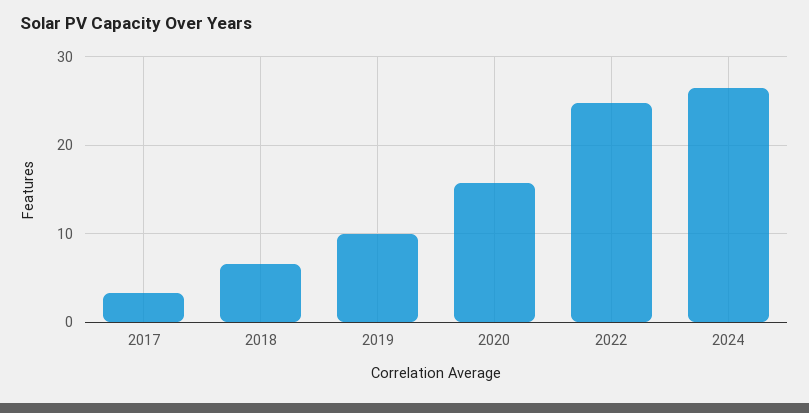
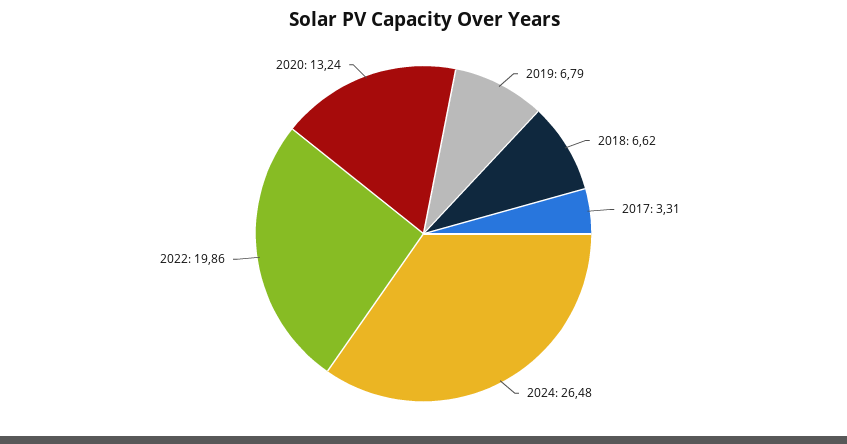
2019: 10 -> 6.79
2020: 16 -> 13.24
2022: 25 -> 19.86

